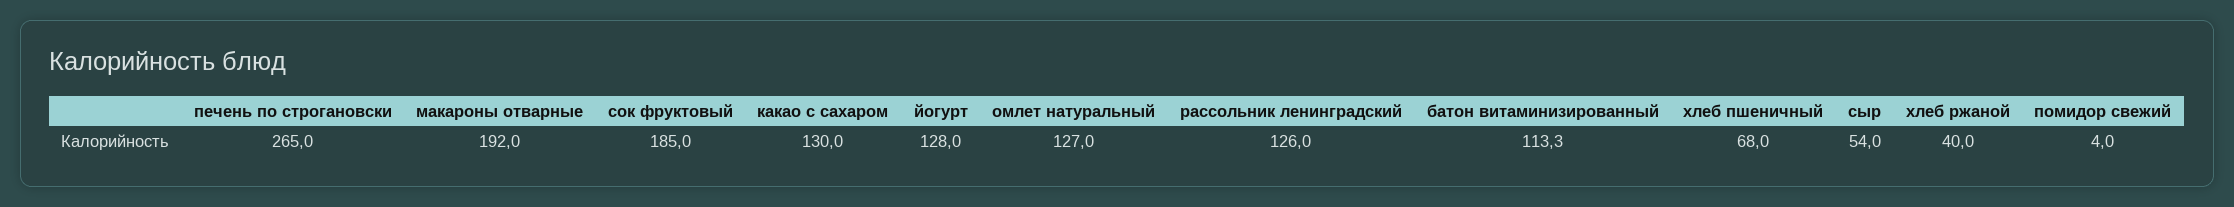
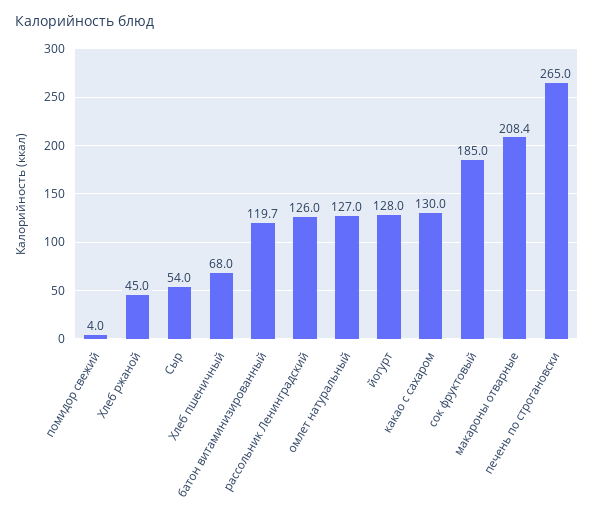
макароны отварные: 192 -> 208.4
батон витаминизированный: 113.3 -> 119.7
хлеб ржаной: 40 -> 45

